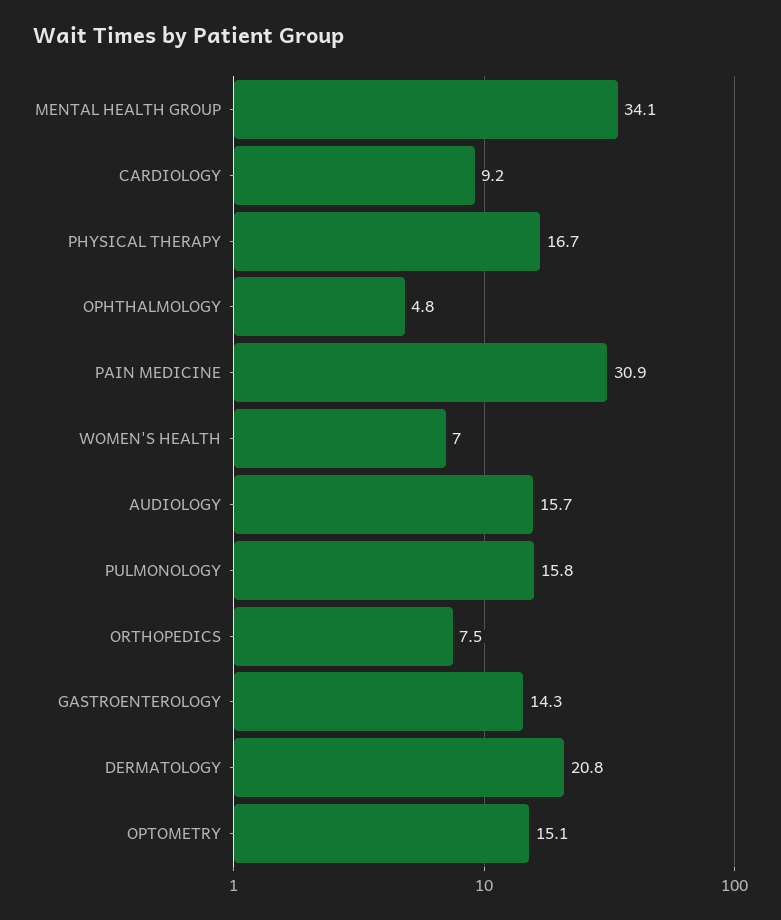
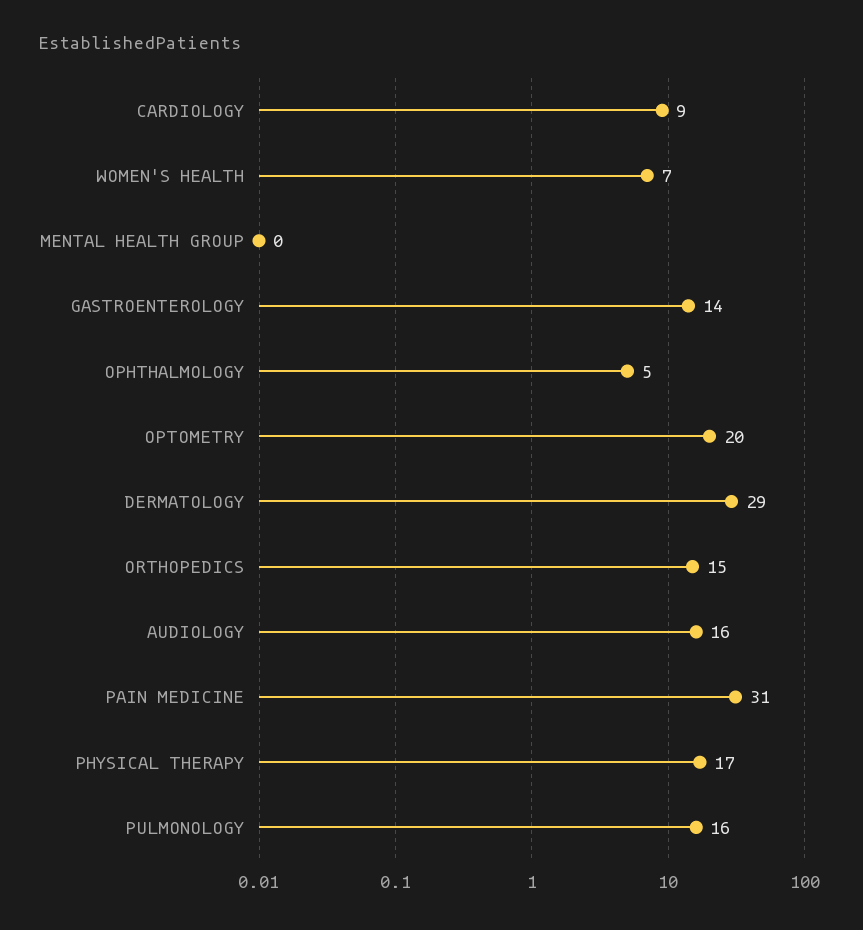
MENTAL HEALTH GROUP: 34.1 -> 0
ORTHOPEDICS: 7.5 -> 15
DERMATOLOGY: 20.8 -> 29
OPTOMETRY: 15.1 -> 20

